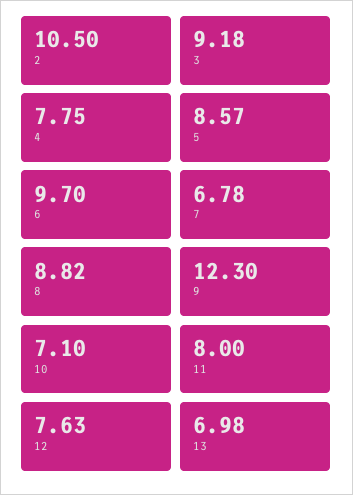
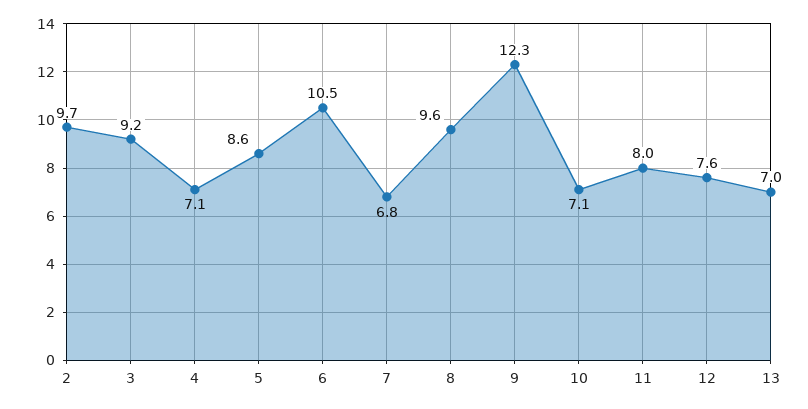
2: 10.5 -> 9.7
4: 7.75 -> 7.1
6: 9.7 -> 10.5
8: 8.82 -> 9.6

